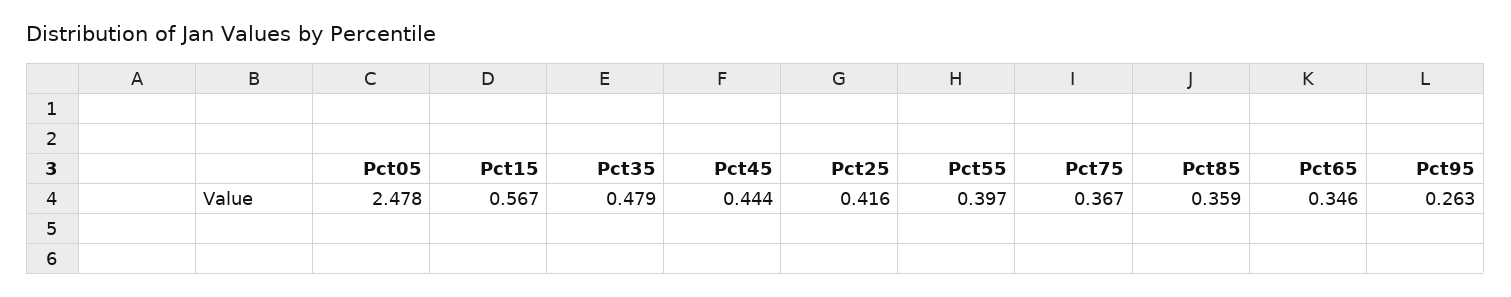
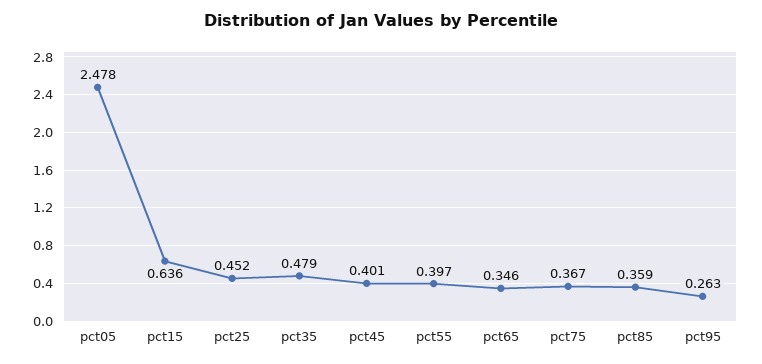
Pct15: 0.567 -> 0.636
Pct45: 0.444 -> 0.401
Pct25: 0.416 -> 0.452

